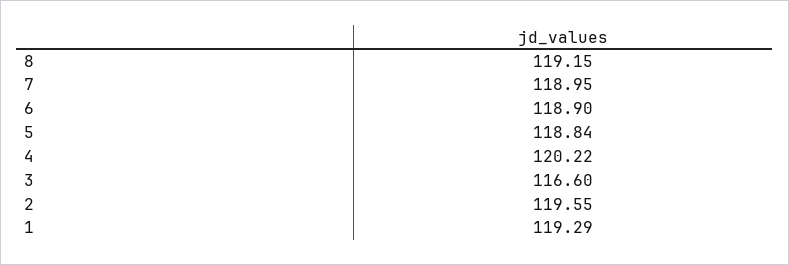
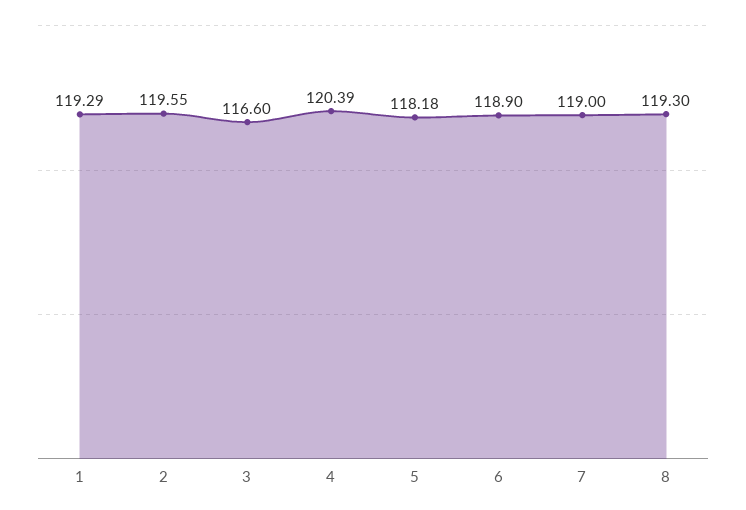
8: 119.15 -> 119.3
7: 118.95 -> 119
5: 118.84 -> 118.18
4: 120.22 -> 120.39

